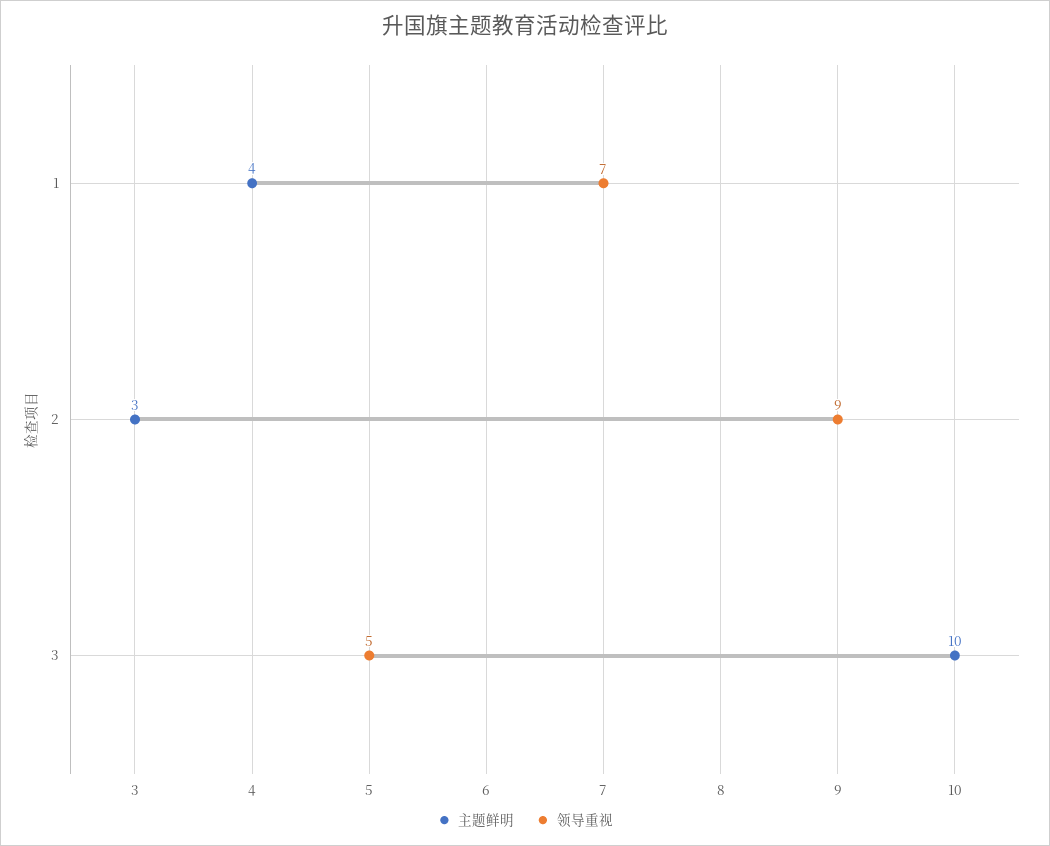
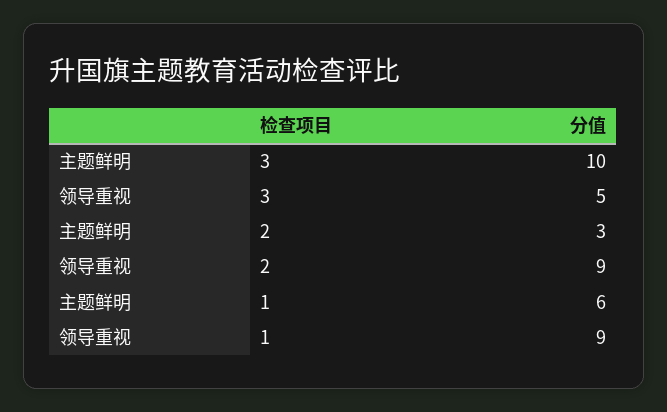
主题鲜明, 1: 4 -> 6
领导重视, 1: 7 -> 9

